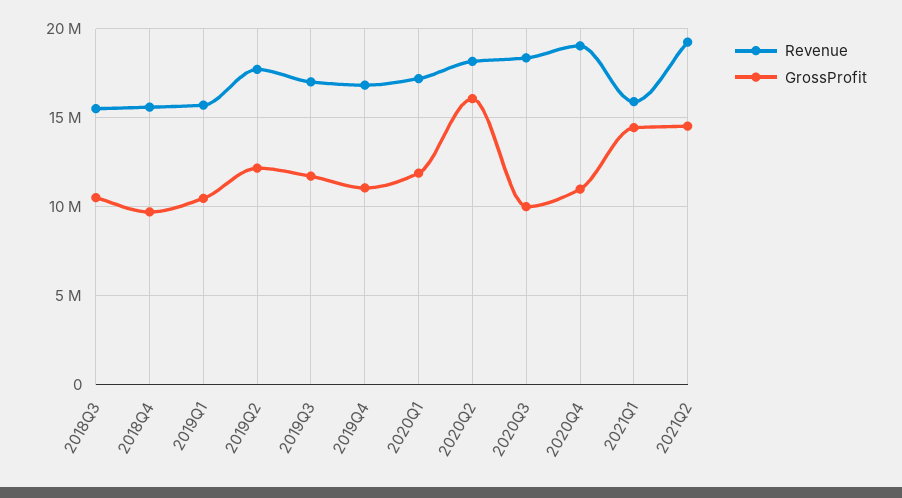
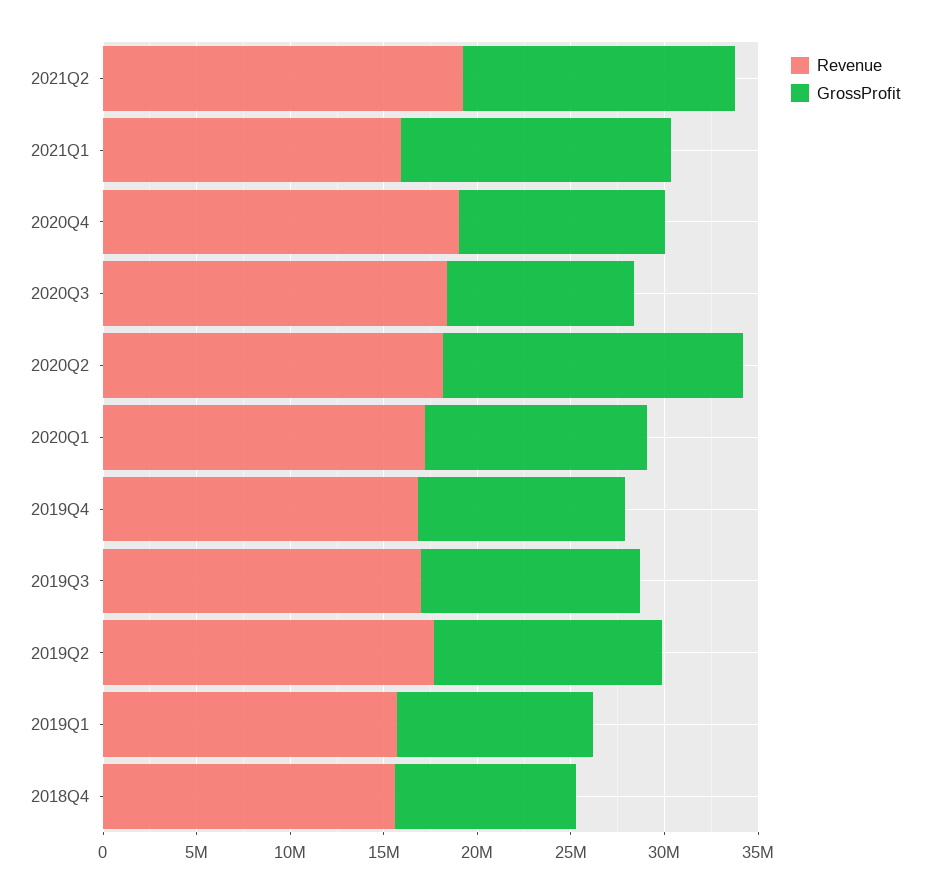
Revenue, 2018Q3: 15500000 -> none
GrossProfit, 2018Q3: 10500000 -> none

